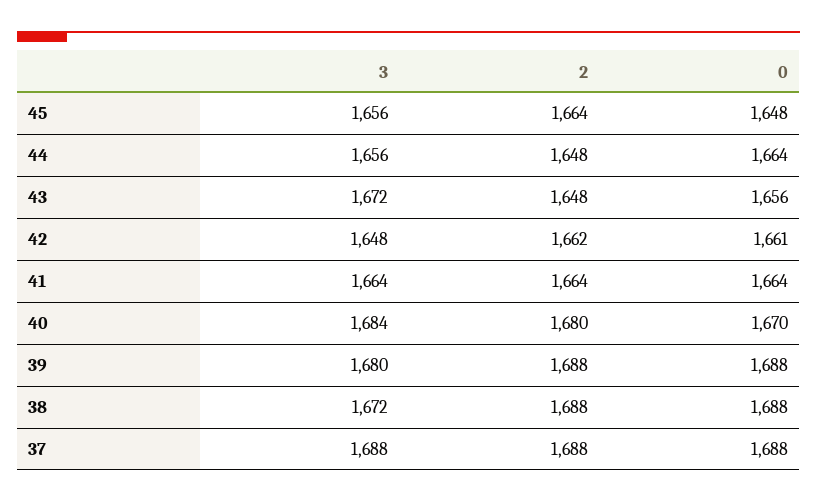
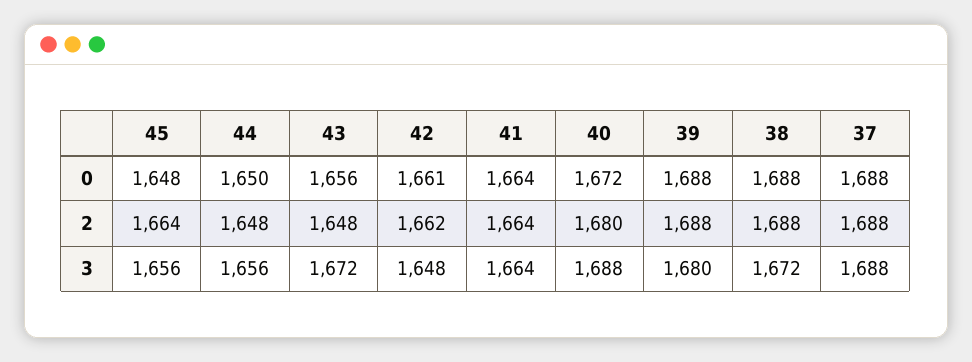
0, 44: 1664 -> 1650
3, 40: 1684 -> 1688
0, 40: 1670 -> 1672

